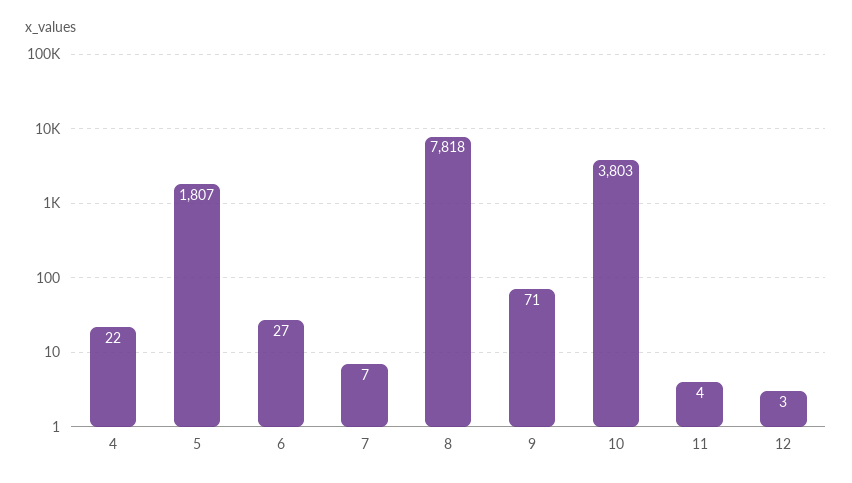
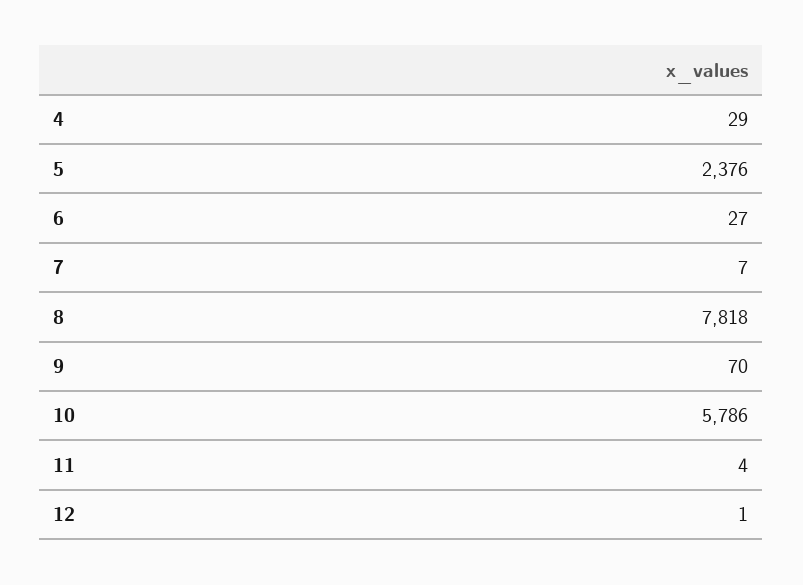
4: 22 -> 29
5: 1807 -> 2376
9: 71 -> 70
10: 3803 -> 5786
12: 3 -> 1

